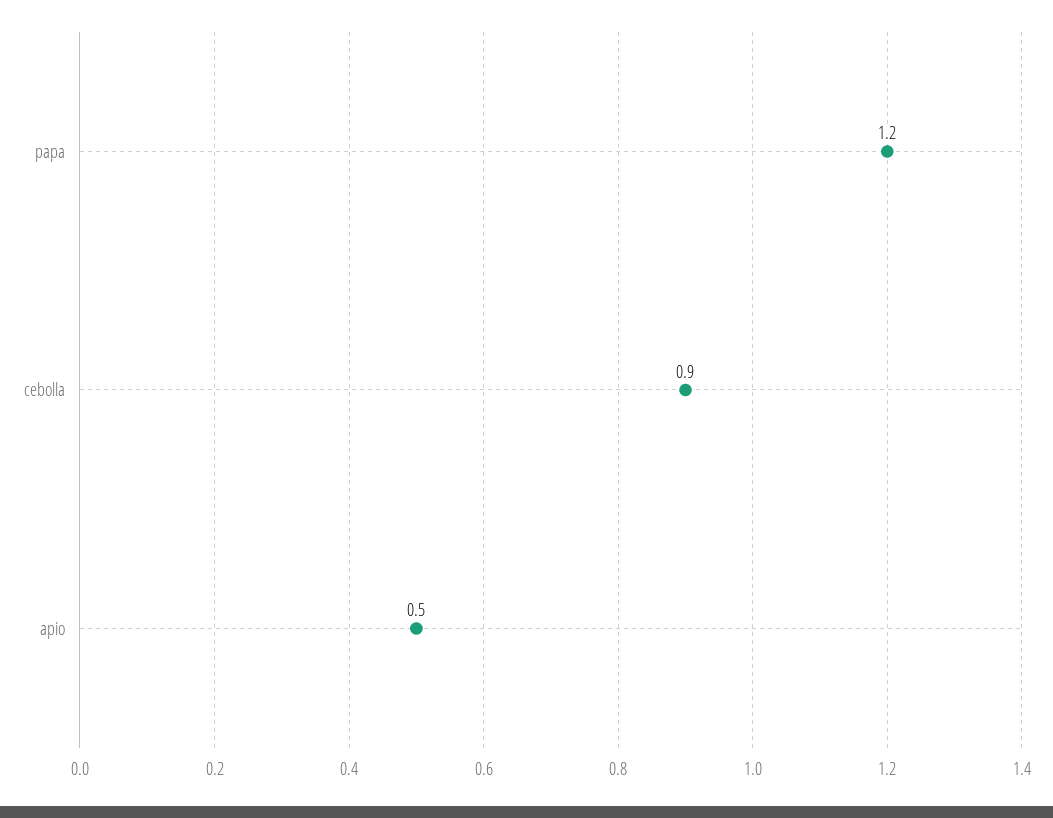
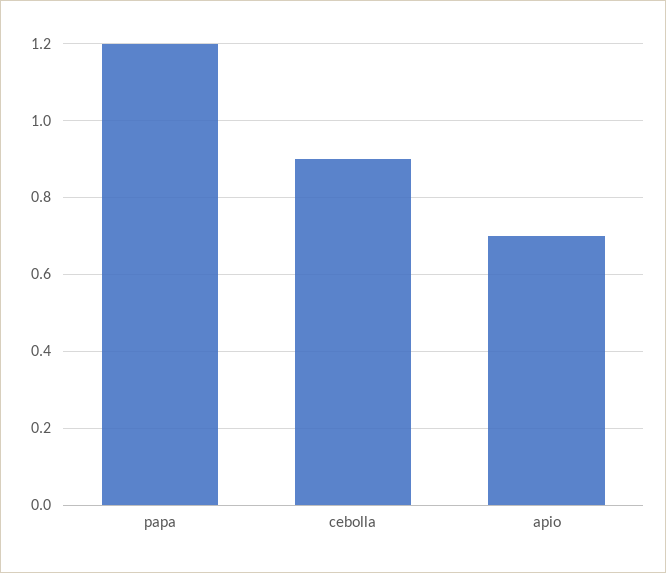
apio: 0.5 -> 0.7

